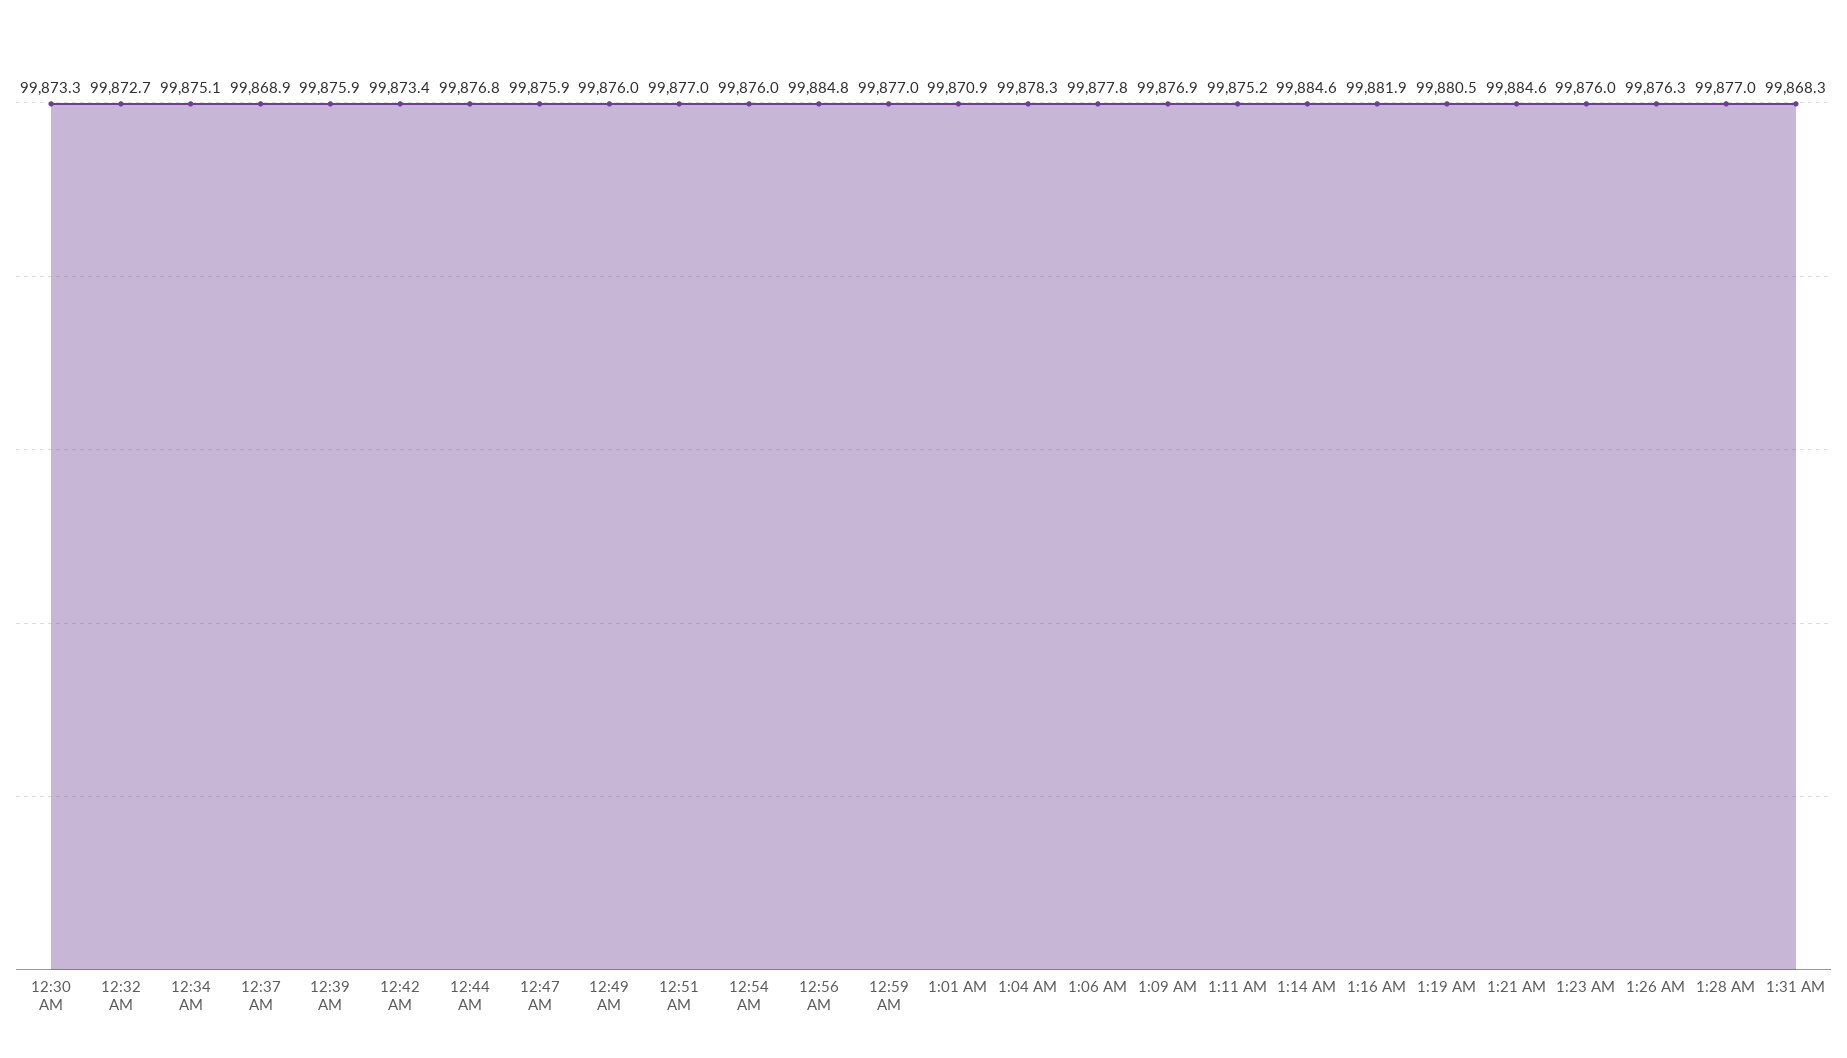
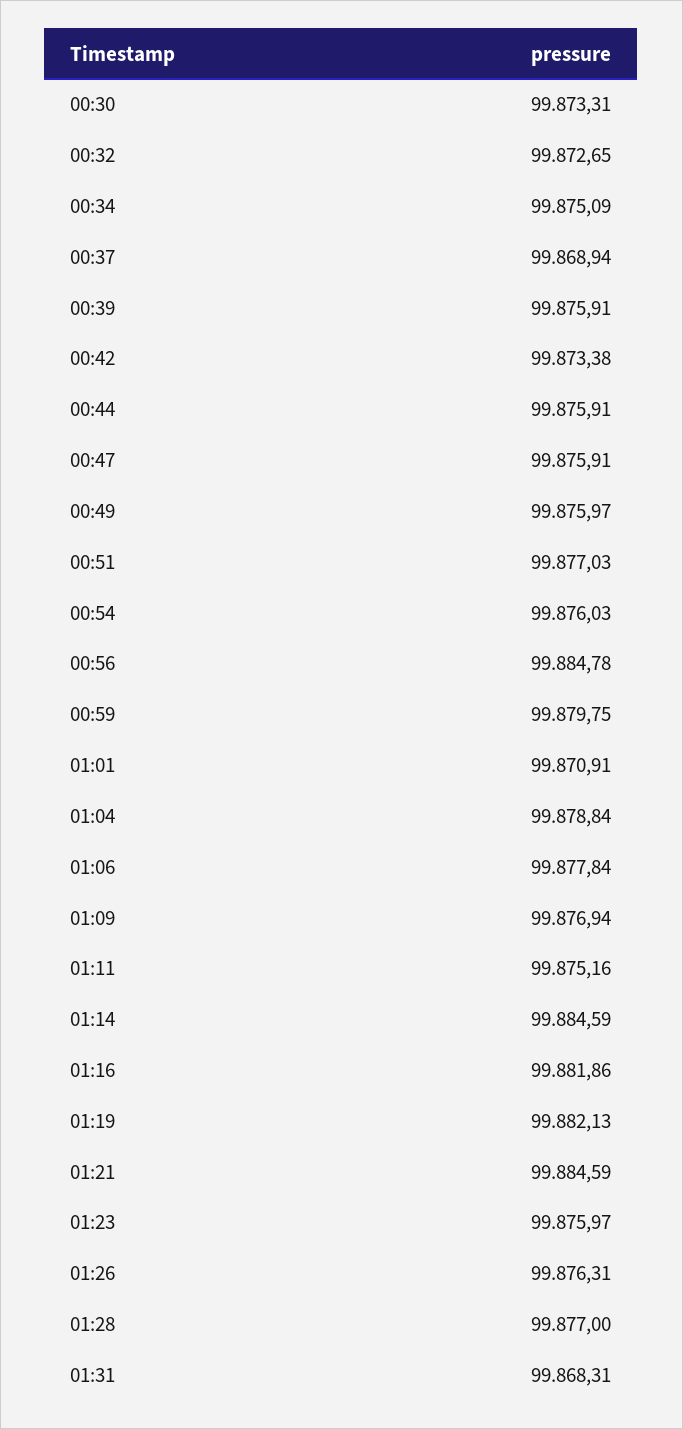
12:44 AM: 99876.8 -> 99875.91
12:59 AM: 99877 -> 99879.75
1:04 AM: 99878.3 -> 99878.84
1:19 AM: 99880.5 -> 99882.13

